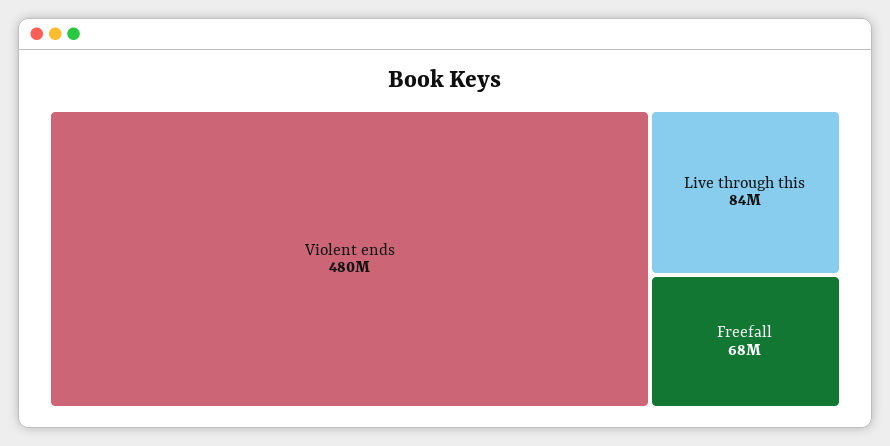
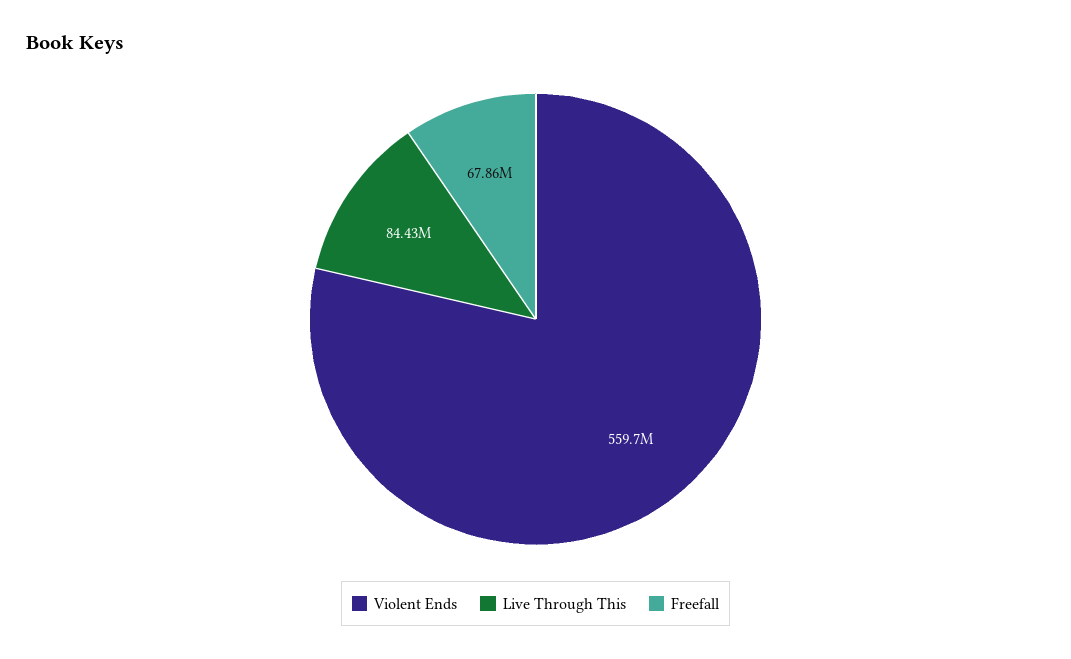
Violent ends: 480000000 -> 559700000

